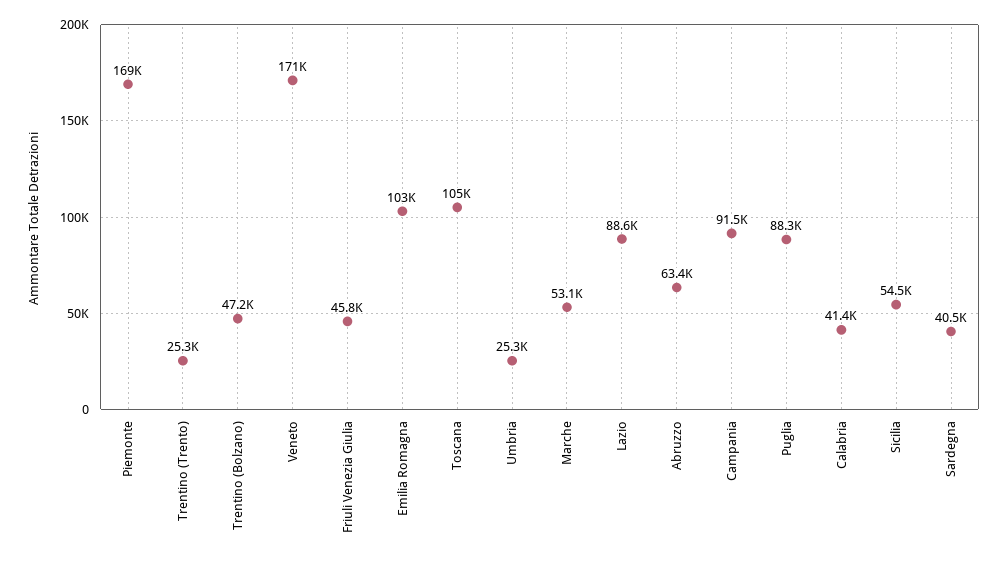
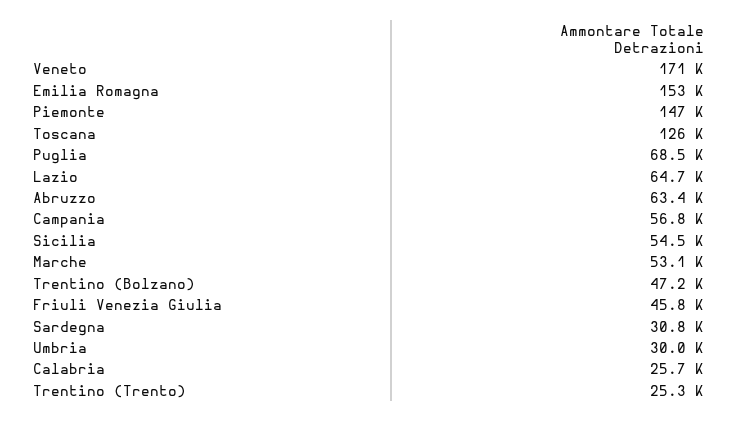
Piemonte: 169000 -> 147000
Emilia Romagna: 103000 -> 153000
Toscana: 105000 -> 126000
Umbria: 25300 -> 30000
Lazio: 88600 -> 64700
Campania: 91500 -> 56800
Puglia: 88300 -> 68500
Calabria: 41400 -> 25700
Sardegna: 40500 -> 30800

